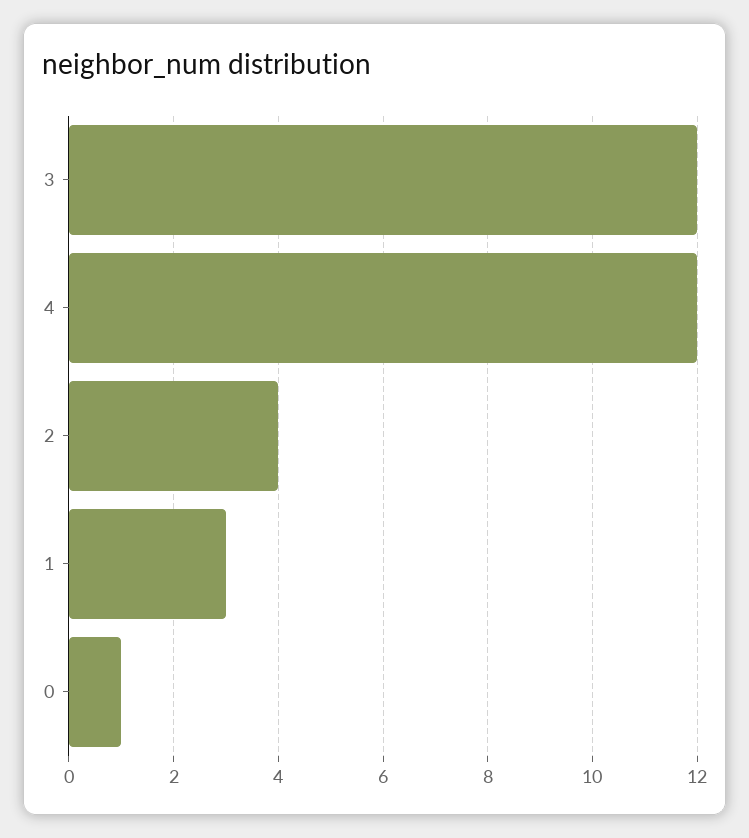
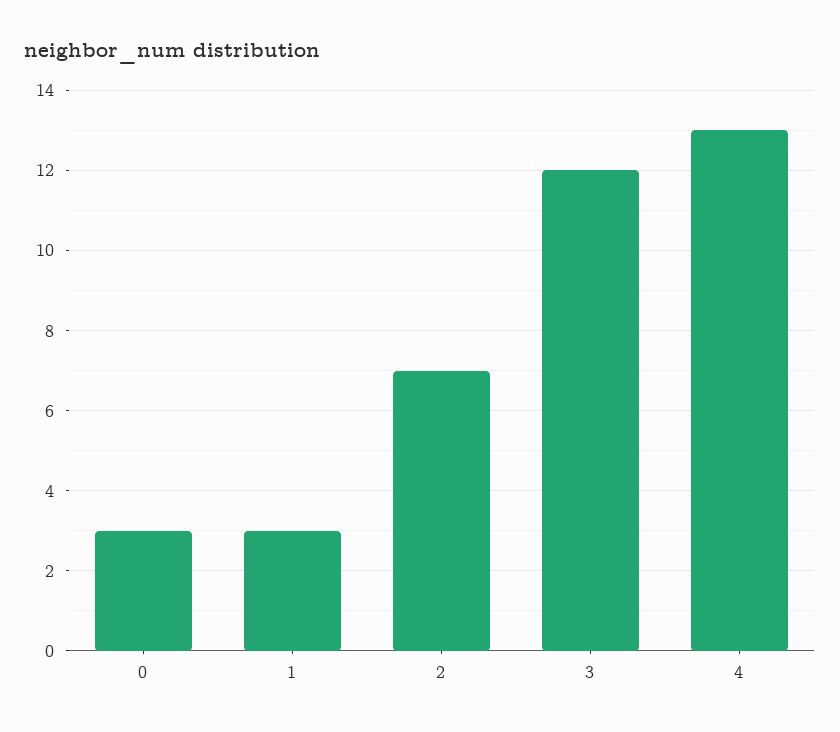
4: 12 -> 13
2: 4 -> 7
0: 1 -> 3

